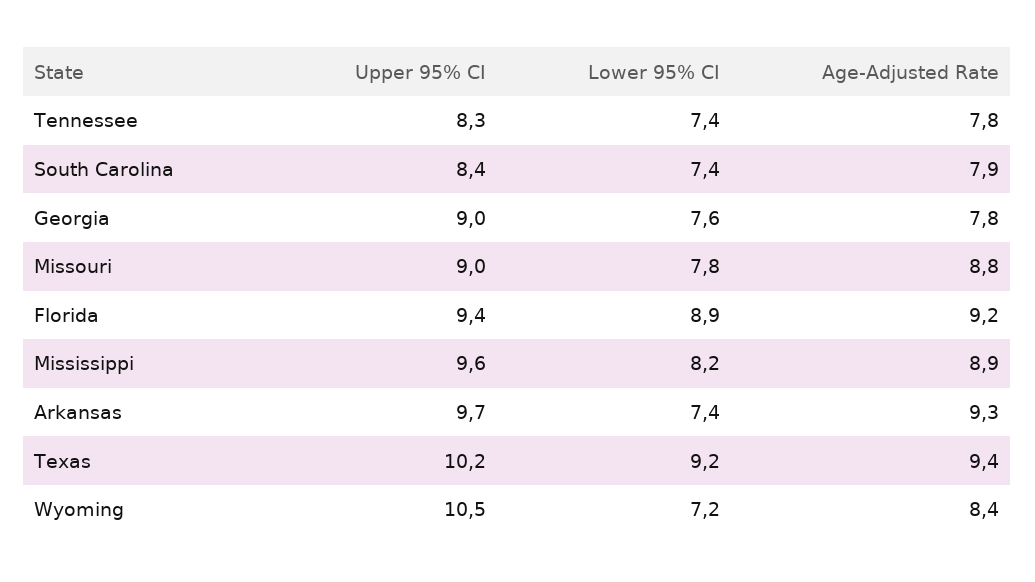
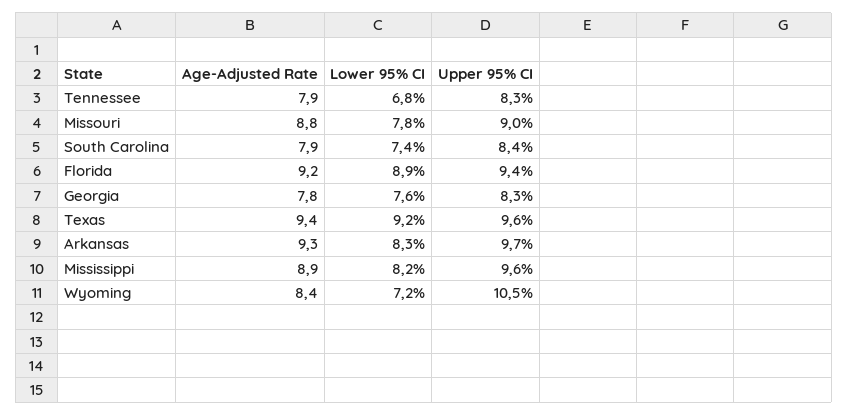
Lower 95% CI, Tennessee: 7.4 -> 6.8
Age-Adjusted Rate, Tennessee: 7.8 -> 7.9
Upper 95% CI, Georgia: 9 -> 8.3
Lower 95% CI, Arkansas: 7.4 -> 8.3
Upper 95% CI, Texas: 10.2 -> 9.6

